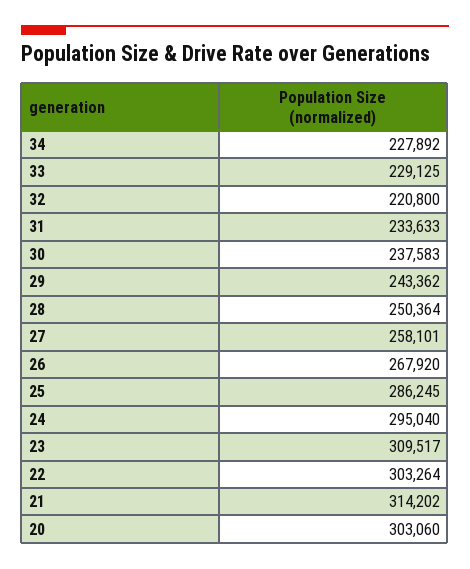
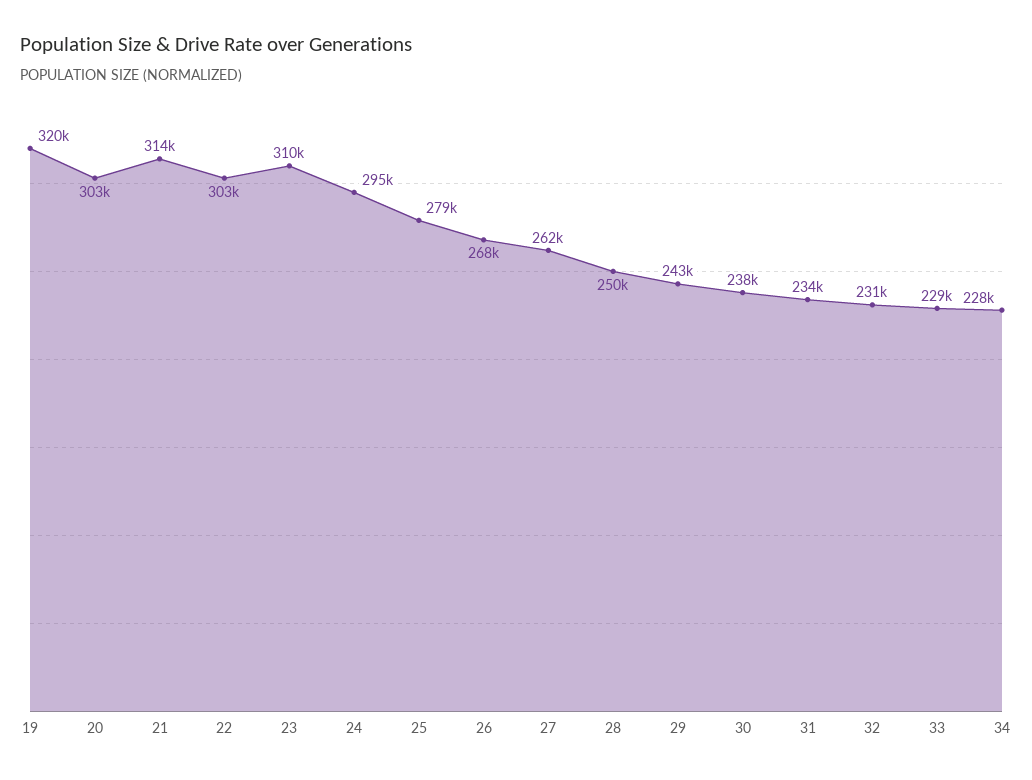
32: 220800 -> 231000
27: 258101 -> 262000
25: 286245 -> 279000
19: none -> 320000

